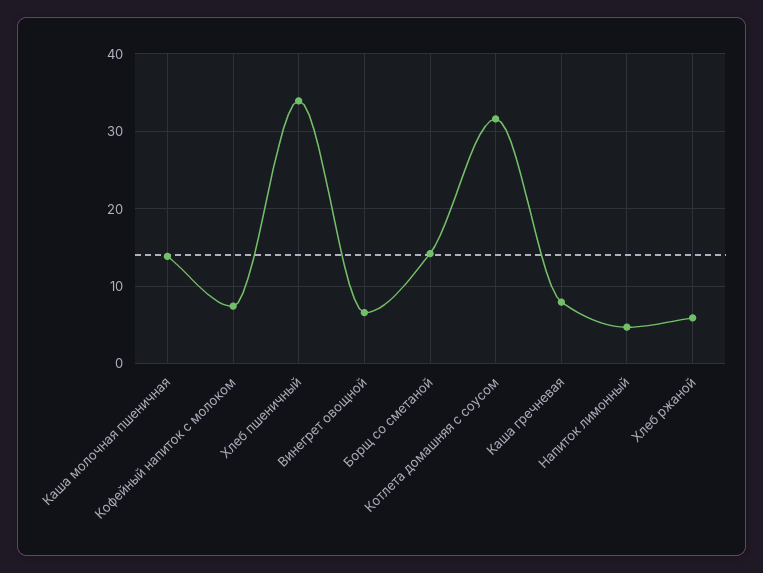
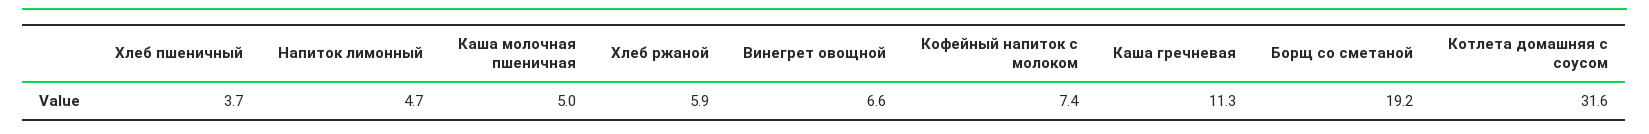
Каша молочная пшеничная: 14 -> 5
Хлеб пшеничный: 34 -> 3.7
Борщ со сметаной: 14 -> 19.2
Каша гречневая: 8 -> 11.3

